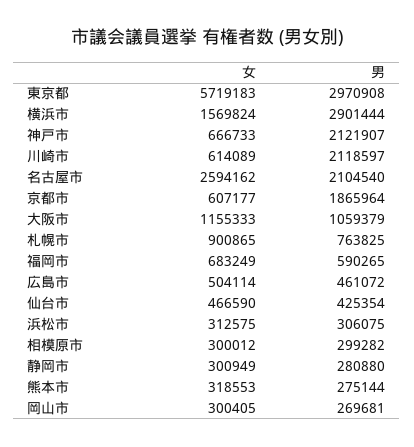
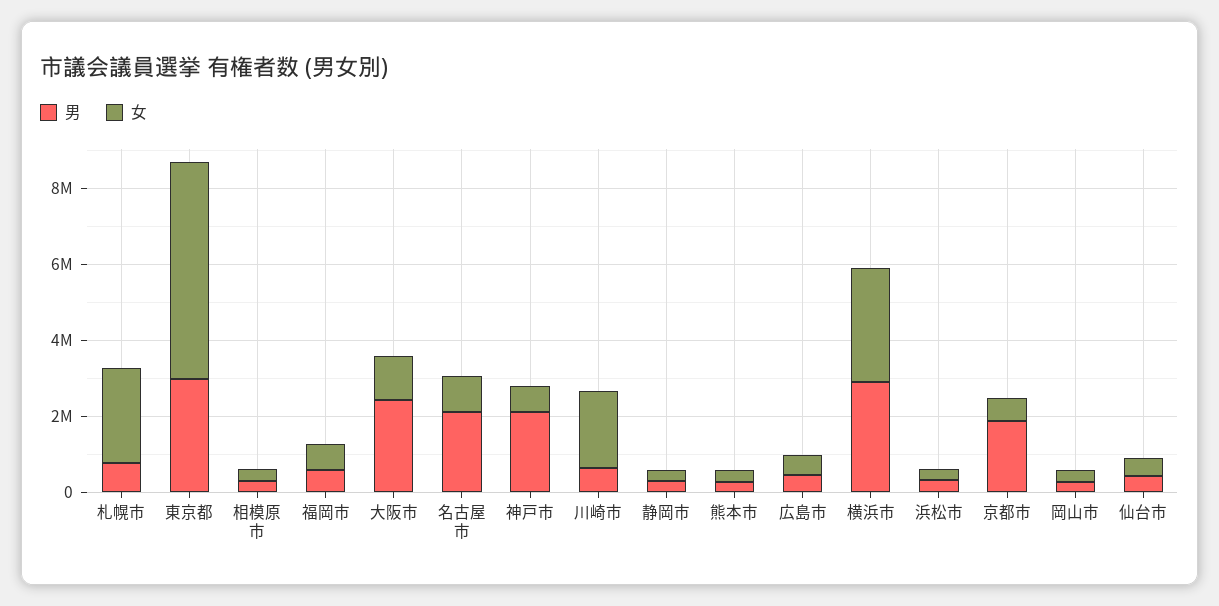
女, 横浜市: 1569824 -> 3000000
女, 川崎市: 614089 -> 2000000
男, 川崎市: 2118597 -> 500000
女, 名古屋市: 2594162 -> 1000000
男, 大阪市: 1059379 -> 2500000
女, 札幌市: 900865 -> 2500000

